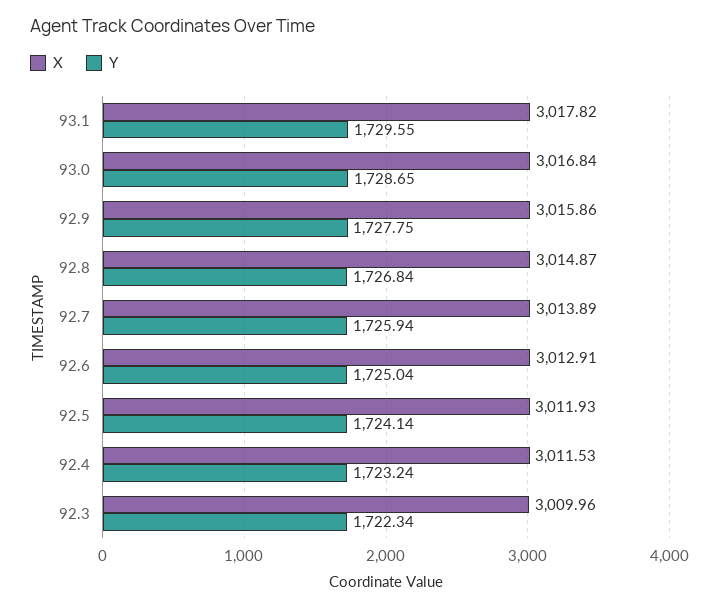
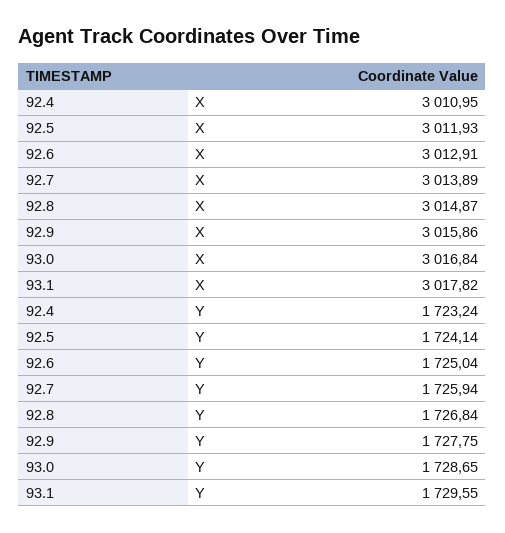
X, 92.4: 3011.53 -> 3010.95
X, 92.3: 3009.96 -> none
Y, 92.3: 1722.34 -> none

